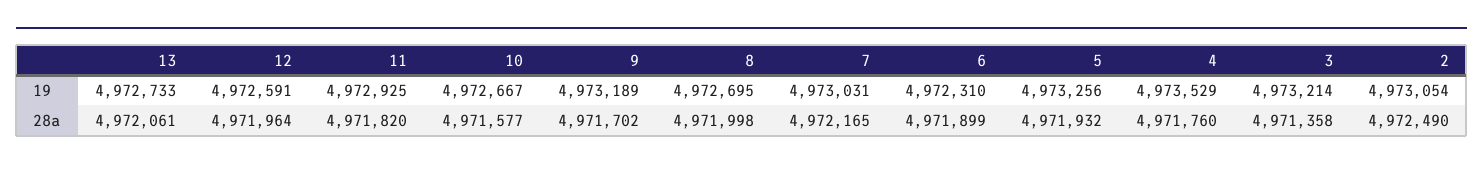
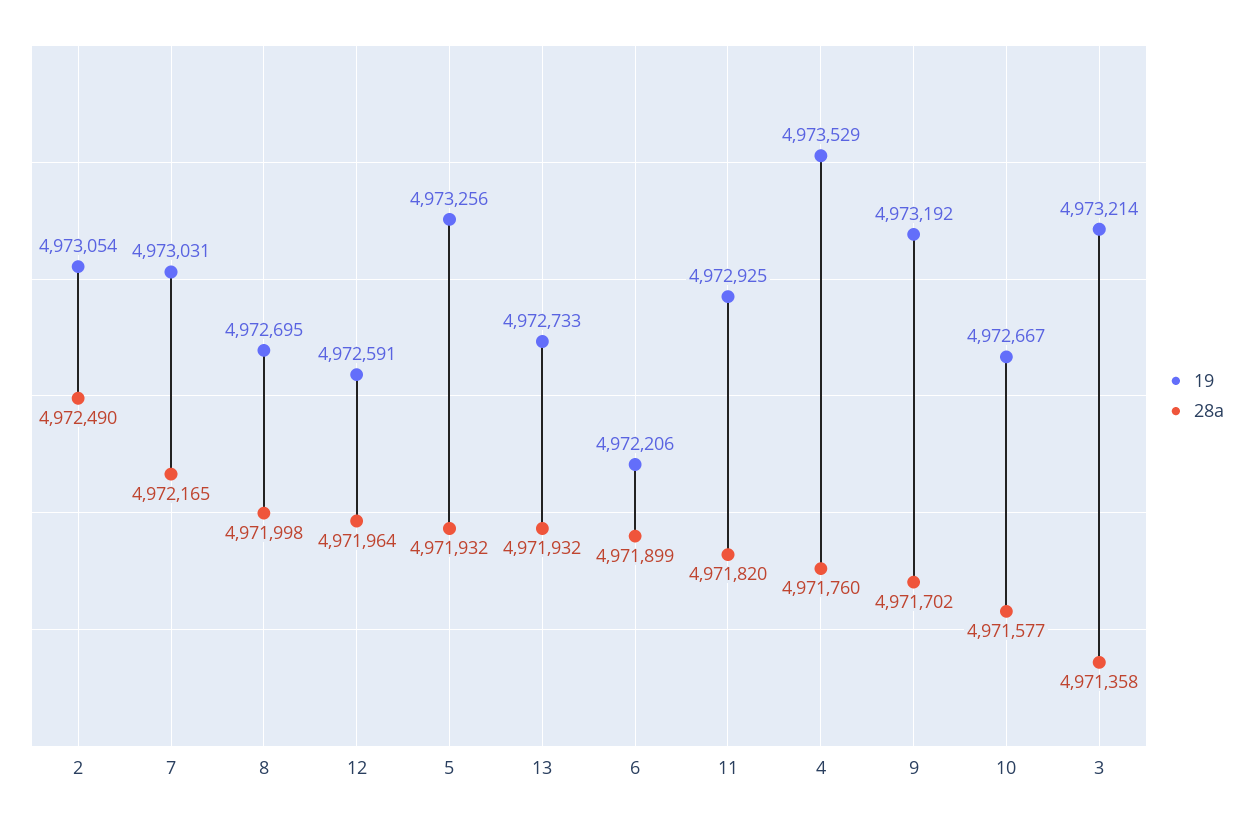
19, 9: 4973189 -> 4973192
19, 6: 4972310 -> 4972206
28a, 13: 4972061 -> 4971932

